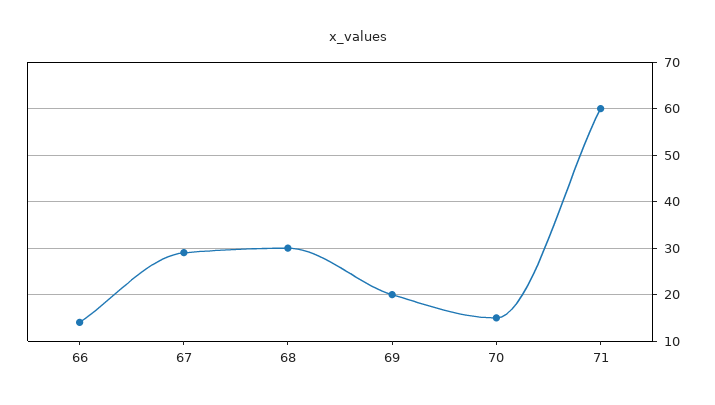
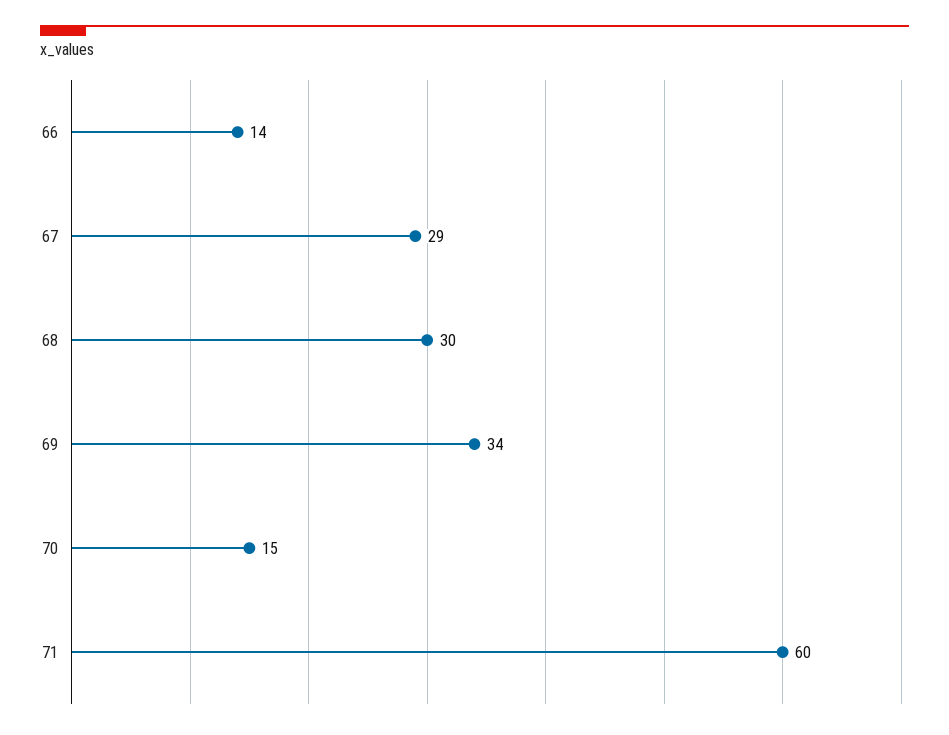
69: 20 -> 34

